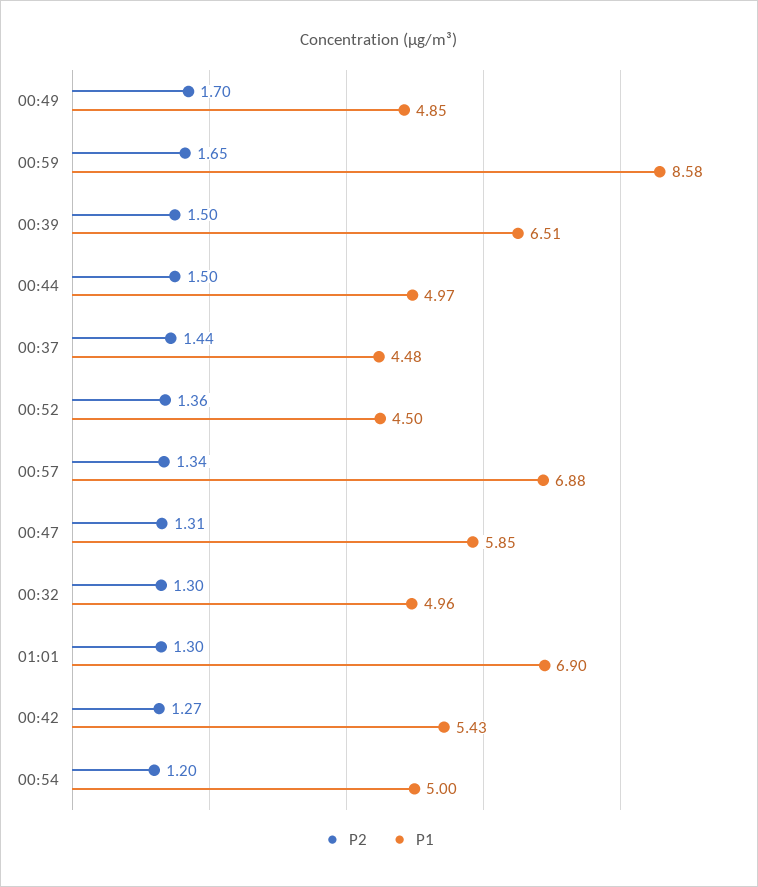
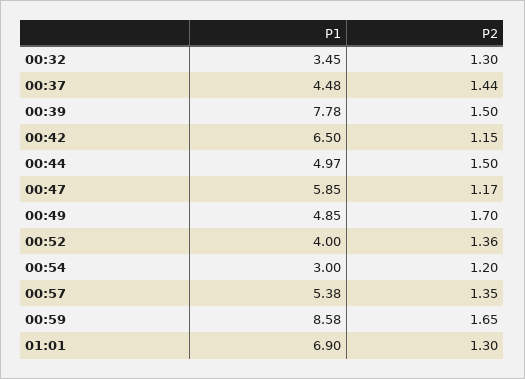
P1, 00:39: 6.51 -> 7.78
P1, 00:52: 4.5 -> 4
P2, 00:57: 1.34 -> 1.35
P1, 00:57: 6.88 -> 5.38
P2, 00:47: 1.31 -> 1.17
P1, 00:32: 4.96 -> 3.45
P2, 00:42: 1.27 -> 1.15
P1, 00:42: 5.43 -> 6.5
P1, 00:54: 5 -> 3

